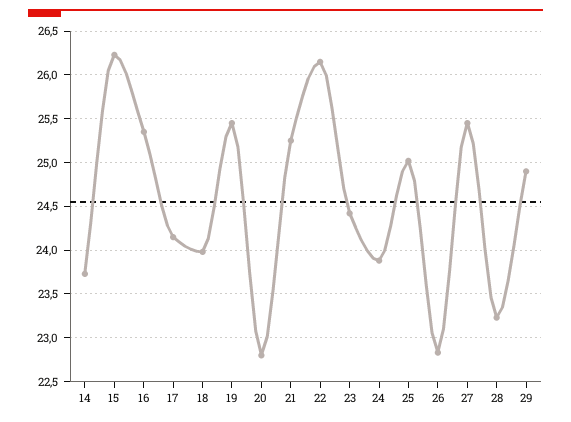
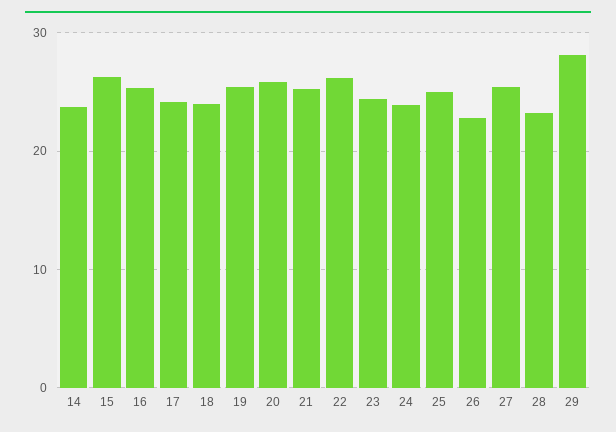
20: 22.8 -> 26
29: 24.9 -> 28

